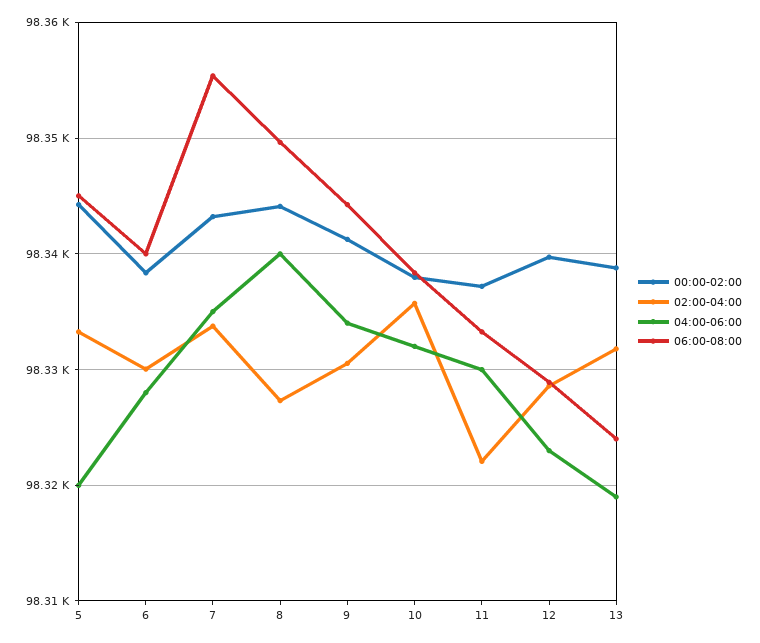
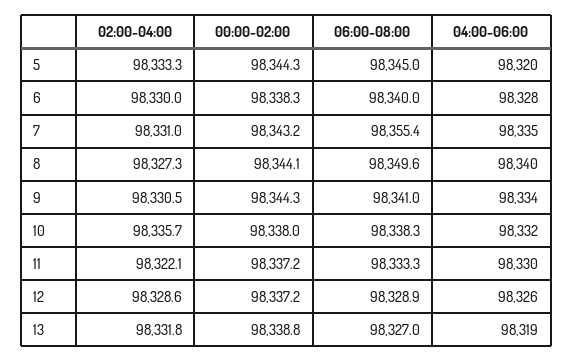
02:00-04:00, 7: 98334 -> 98331
00:00-02:00, 9: 98341 -> 98344.3
06:00-08:00, 9: 98344 -> 98341
00:00-02:00, 12: 98340 -> 98337.2
04:00-06:00, 12: 98323 -> 98326
06:00-08:00, 13: 98324 -> 98327

